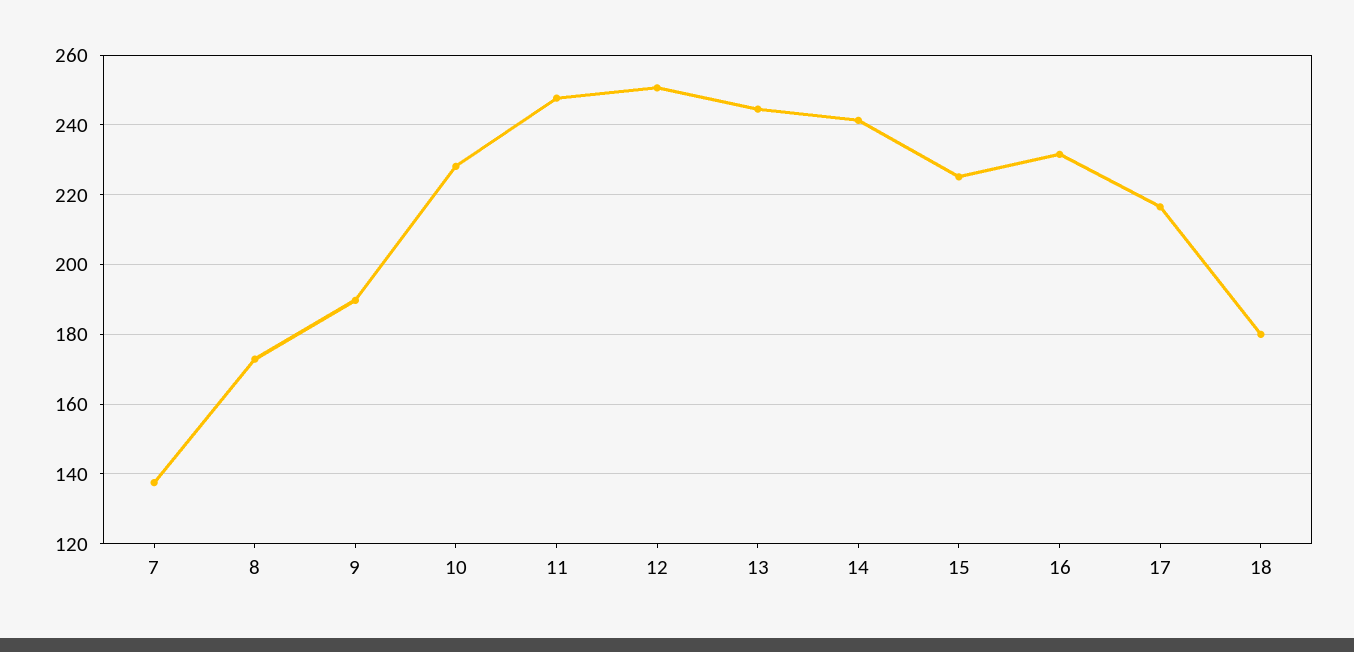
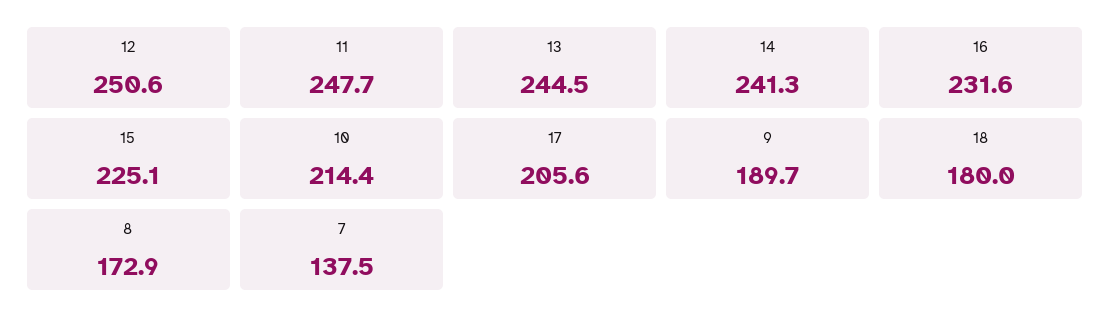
10: 228 -> 214.4
17: 216 -> 205.6

